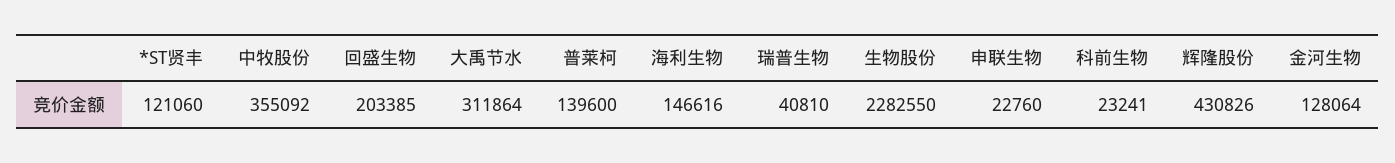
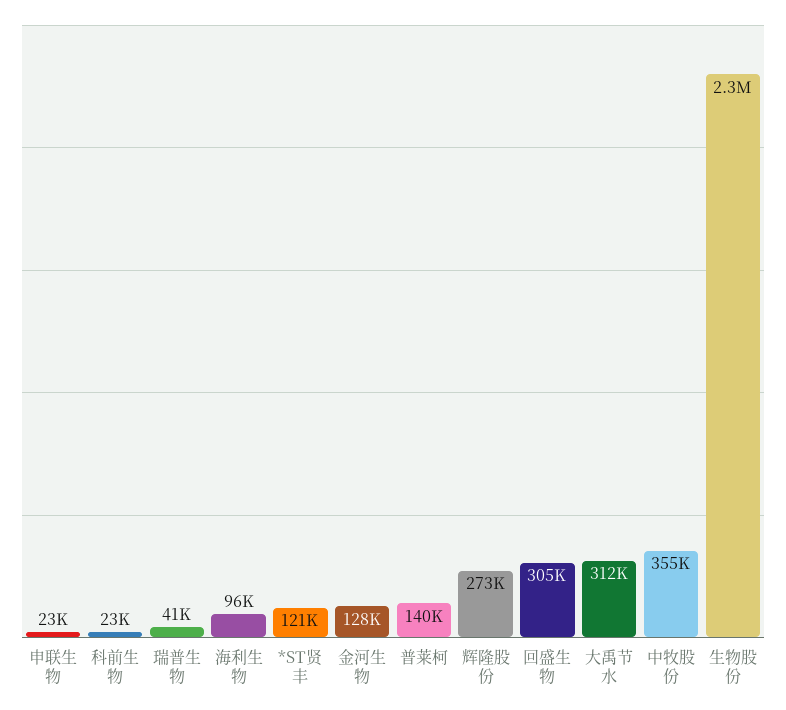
回盛生物: 203385 -> 305000
海利生物: 146616 -> 96000
辉隆股份: 430826 -> 273000

